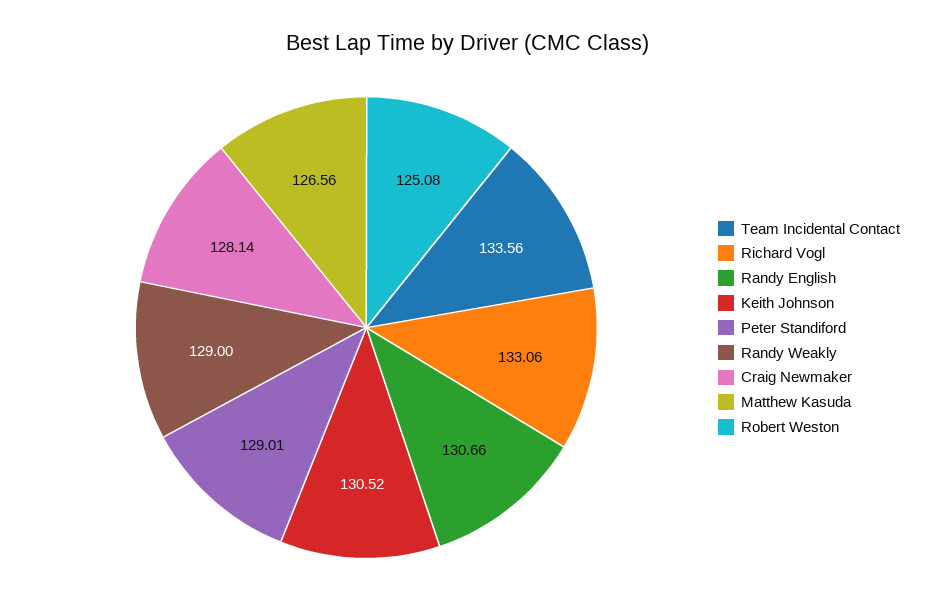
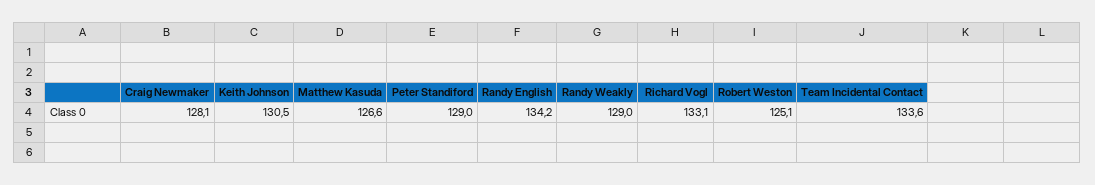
Randy English: 130.66 -> 134.2

